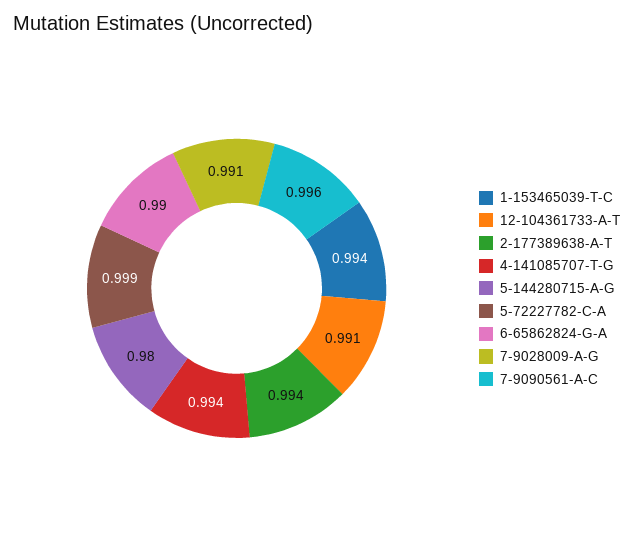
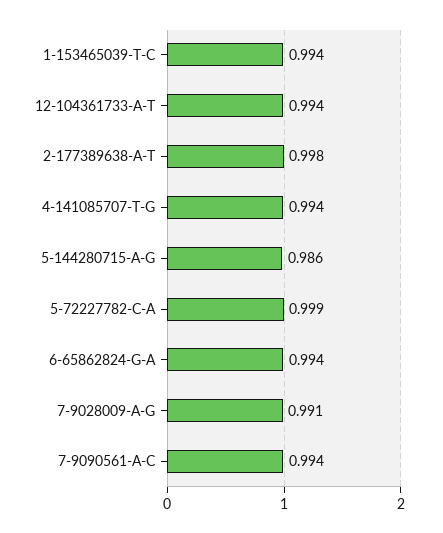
12-104361733-A-T: 0.991 -> 0.994
2-177389638-A-T: 0.994 -> 0.998
5-144280715-A-G: 0.98 -> 0.986
6-65862824-G-A: 0.99 -> 0.994
7-9090561-A-C: 0.996 -> 0.994

